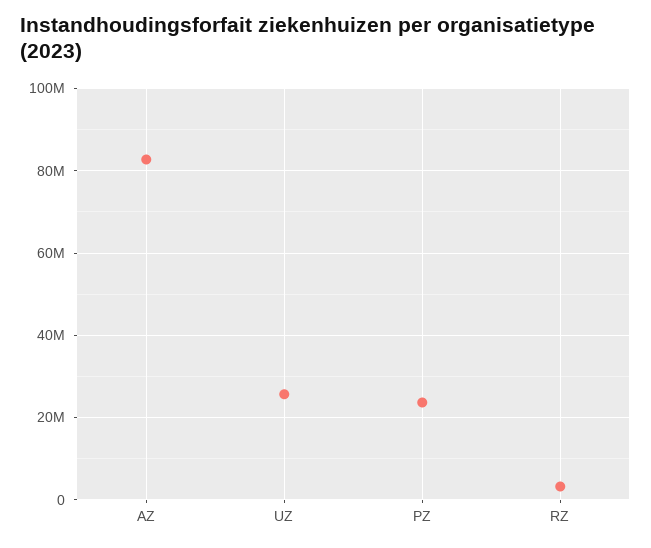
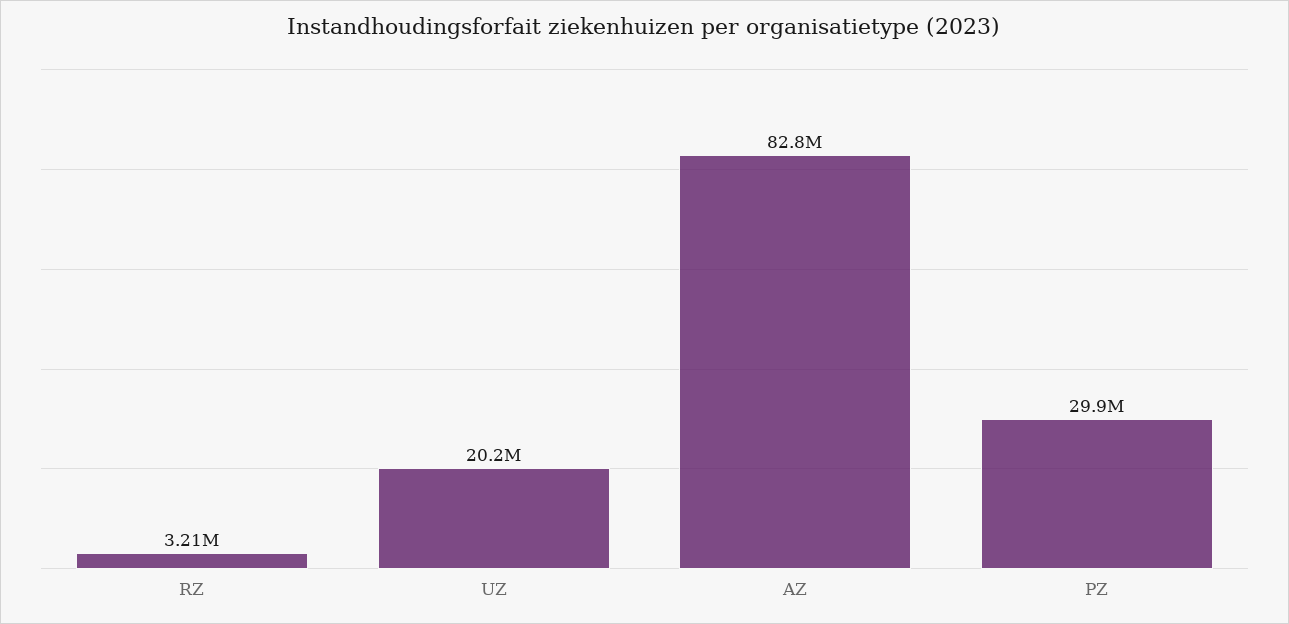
UZ: 26000000 -> 20200000
PZ: 24000000 -> 29900000

